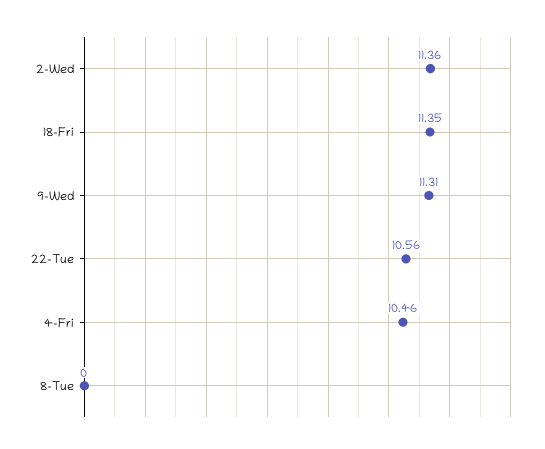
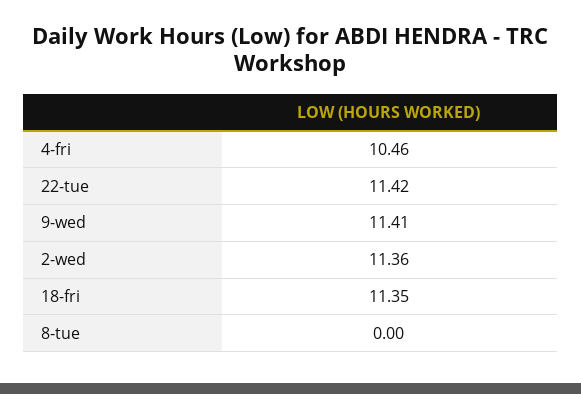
9-Wed: 11.31 -> 11.41
22-Tue: 10.56 -> 11.42

